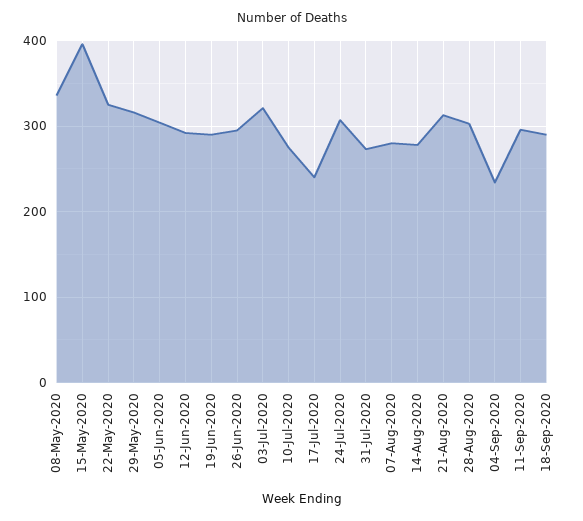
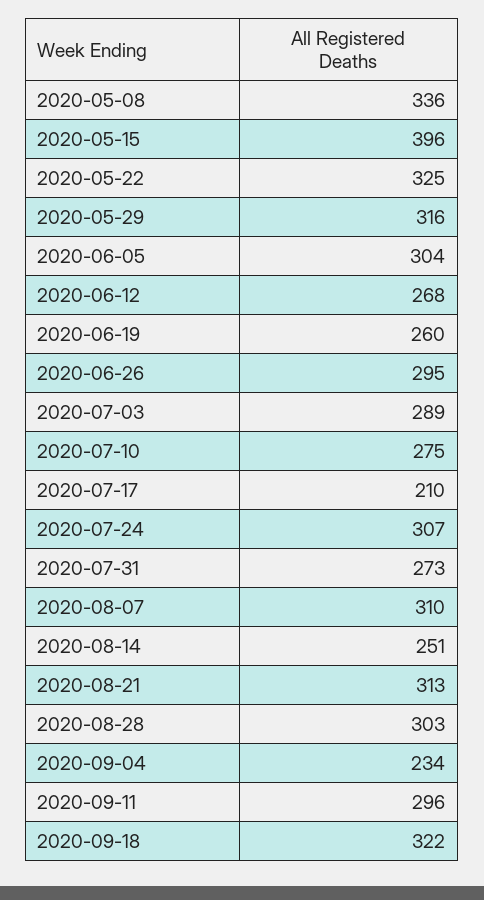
12-Jun-2020: 290 -> 268
19-Jun-2020: 290 -> 260
03-Jul-2020: 320 -> 289
17-Jul-2020: 240 -> 210
07-Aug-2020: 280 -> 310
14-Aug-2020: 280 -> 251
18-Sep-2020: 290 -> 322

